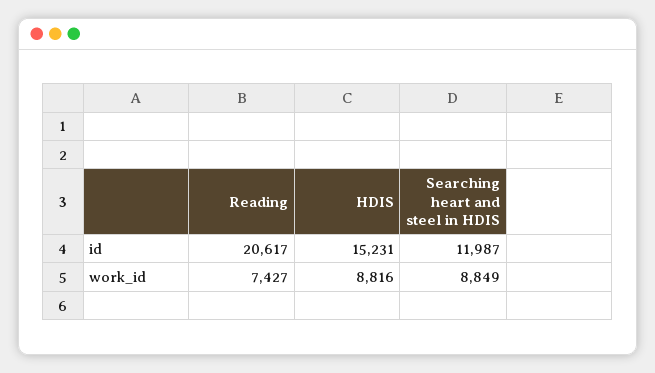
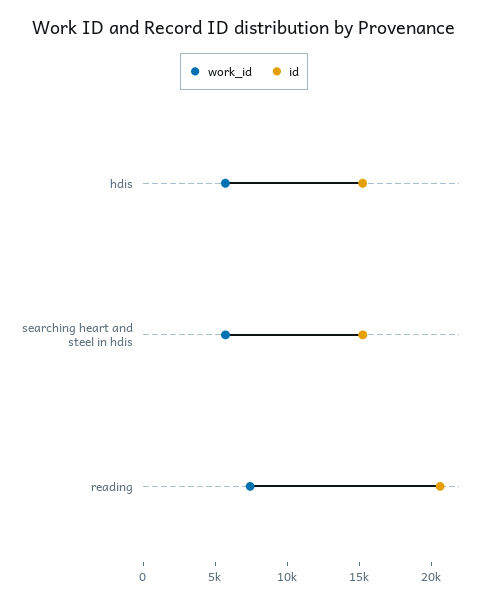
id, Searching heart and steel in HDIS: 11987 -> 15000
work_id, HDIS: 8816 -> 6000
work_id, Searching heart and steel in HDIS: 8849 -> 6000

